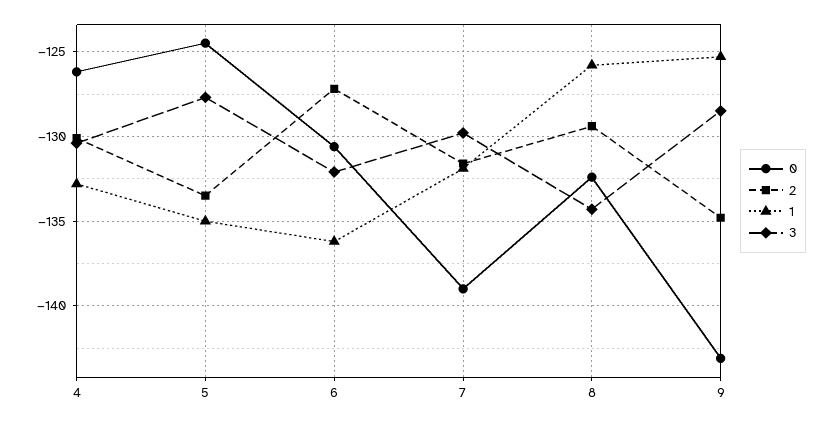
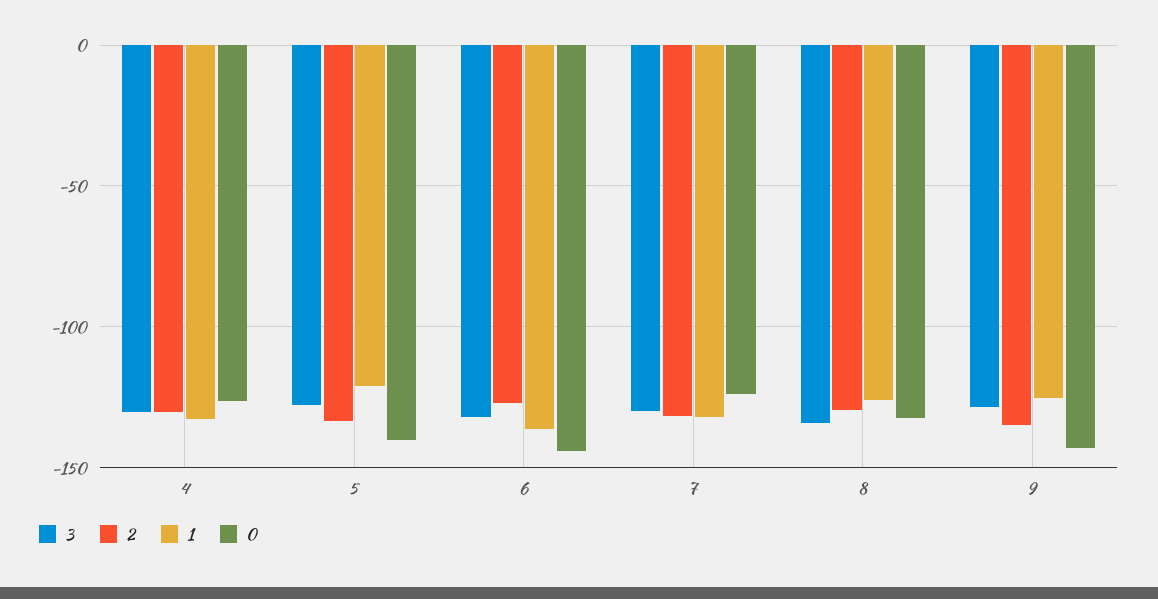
0, 5: -124.5 -> -140
1, 5: -135 -> -120
0, 6: -130.5 -> -145
0, 7: -139 -> -125

